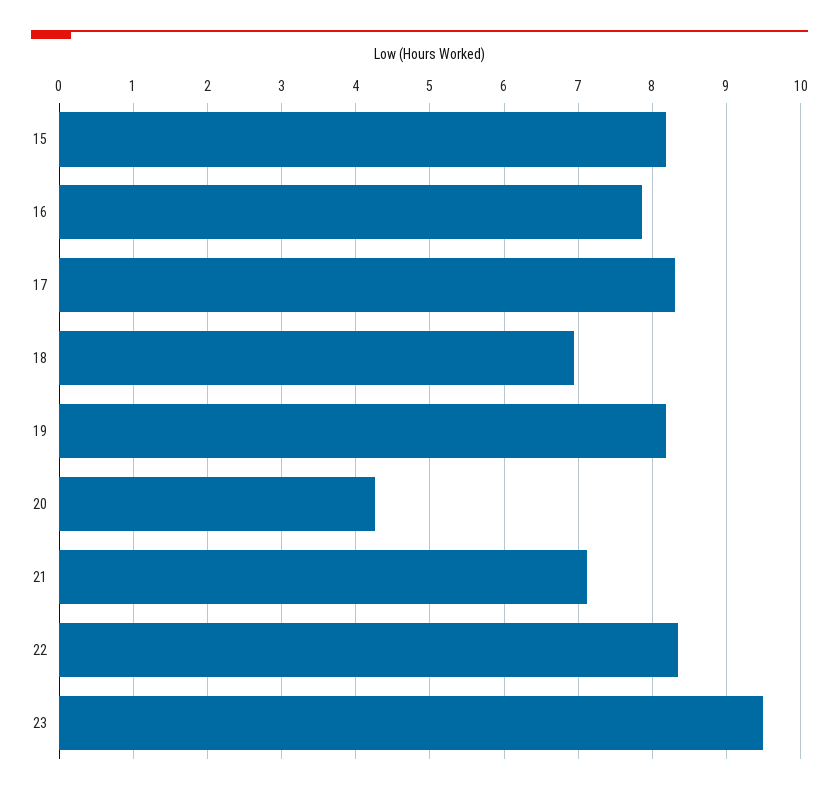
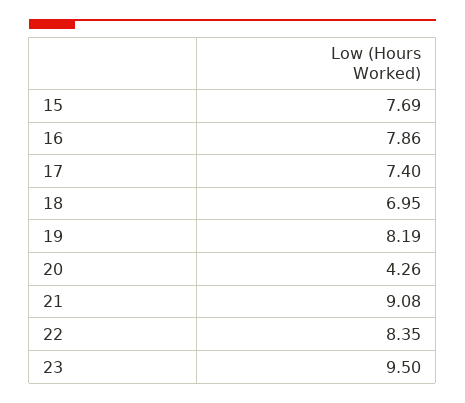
15: 8.2 -> 7.69
17: 8.3 -> 7.4
21: 7.1 -> 9.08

